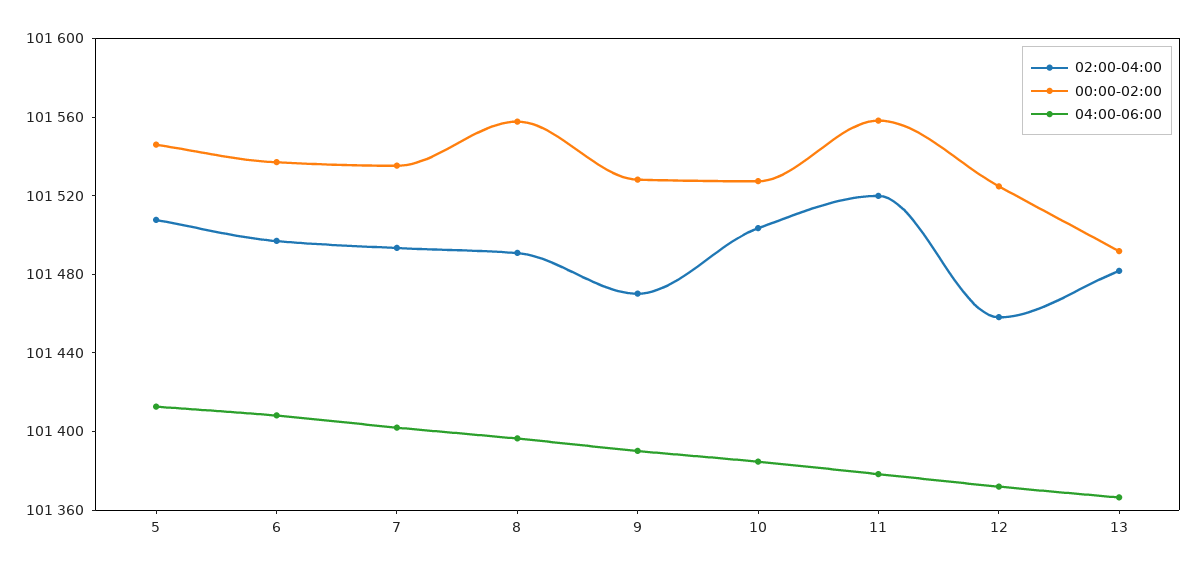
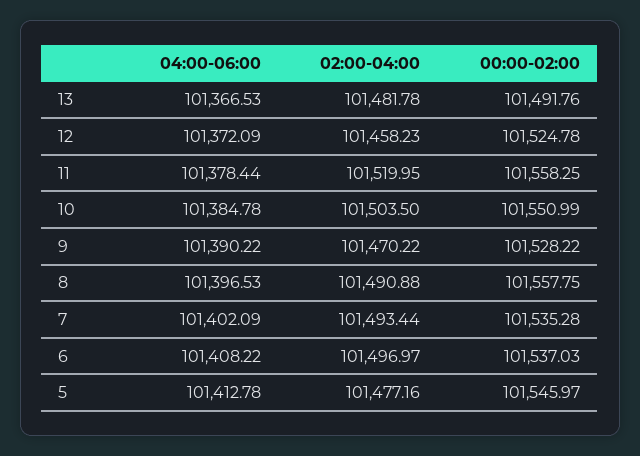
02:00-04:00, 5: 101510 -> 101477.16
00:00-02:00, 10: 101530 -> 101550.99

